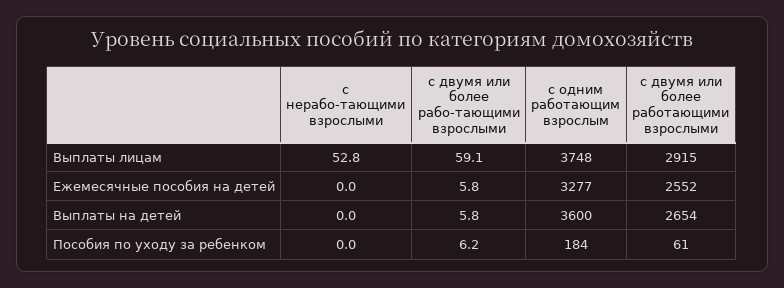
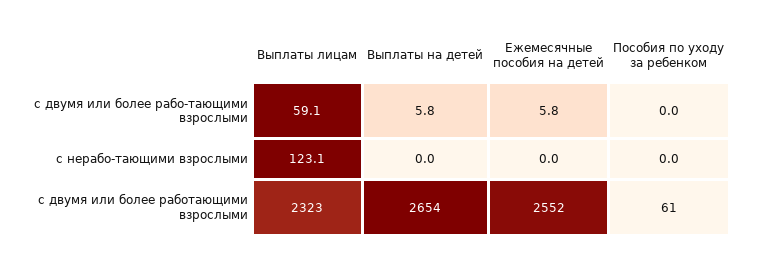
с нерабо-тающими взрослыми, Выплаты лицам: 52.8 -> 123.1
с одним работающим взрослым, Выплаты лицам: 3748 -> none
с двумя или более работающими взрослыми, Выплаты лицам: 2915 -> 2323
с одним работающим взрослым, Ежемесячные пособия на детей: 3277 -> none
с одним работающим взрослым, Выплаты на детей: 3600 -> none
с двумя или более рабо-тающими взрослыми, Пособия по уходу за ребенком: 6.2 -> 0
с одним работающим взрослым, Пособия по уходу за ребенком: 184 -> none

